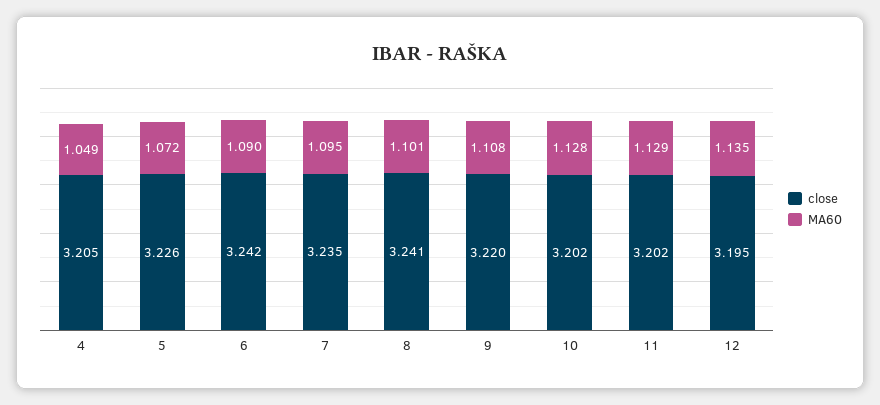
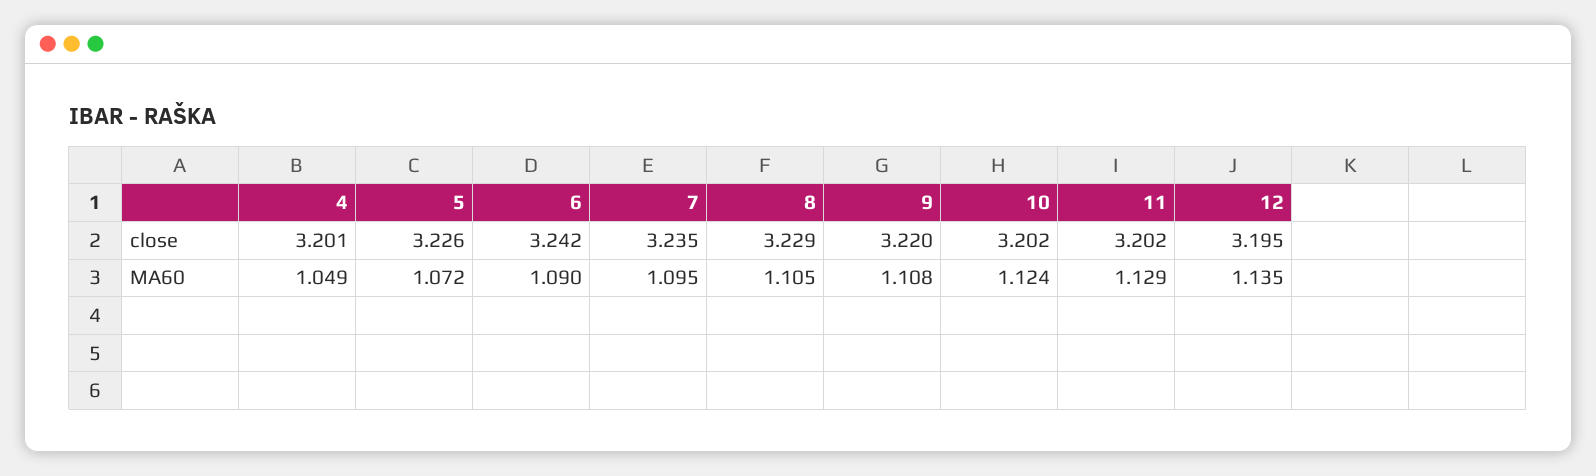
close, 4: 3.205 -> 3.201
close, 8: 3.241 -> 3.229
MA60, 8: 1.101 -> 1.105
MA60, 10: 1.128 -> 1.124

